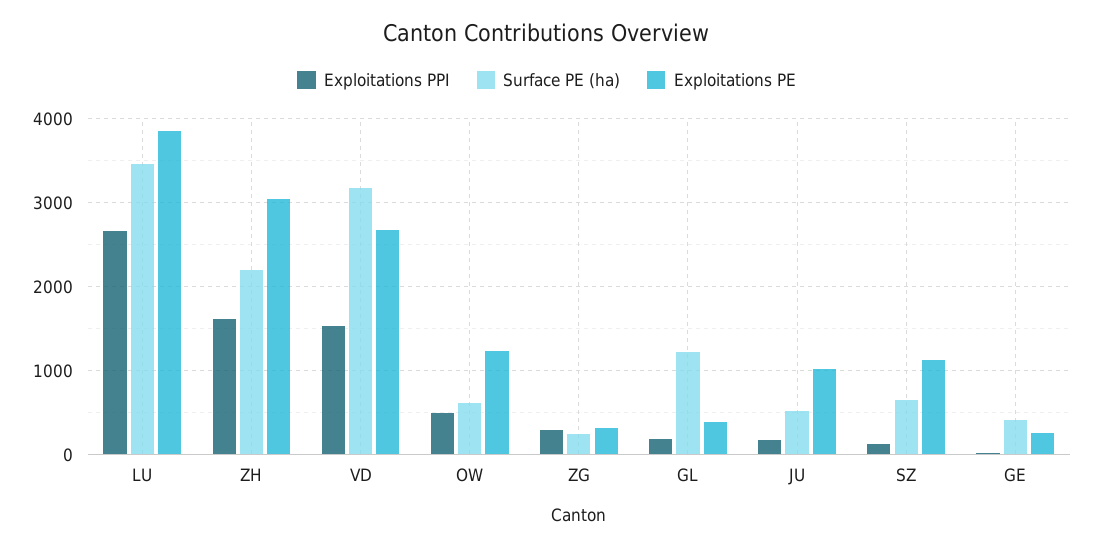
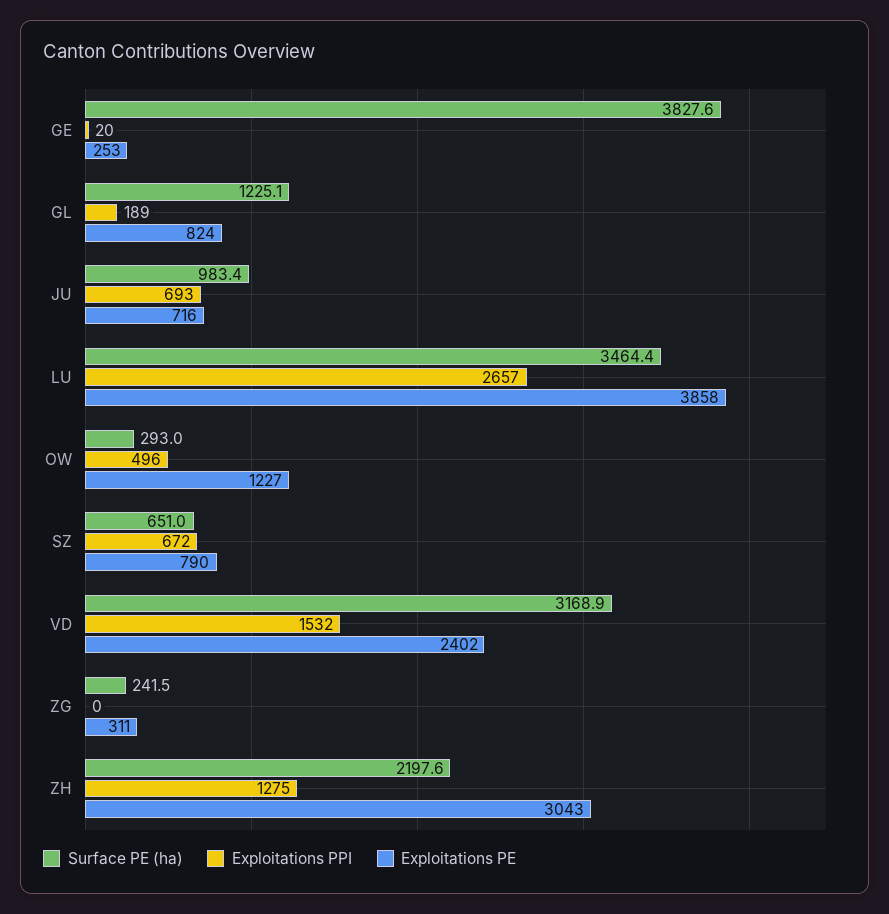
Exploitations PPI, ZH: 1600 -> 1275
Exploitations PE, VD: 2700 -> 2402
Surface PE (ha), OW: 600 -> 293
Exploitations PPI, ZG: 300 -> 0
Exploitations PE, GL: 400 -> 824
Exploitations PPI, JU: 200 -> 693
Surface PE (ha), JU: 500 -> 983.4
Exploitations PE, JU: 1000 -> 716
Exploitations PPI, SZ: 100 -> 672
Exploitations PE, SZ: 1100 -> 790
Surface PE (ha), GE: 400 -> 3827.6

